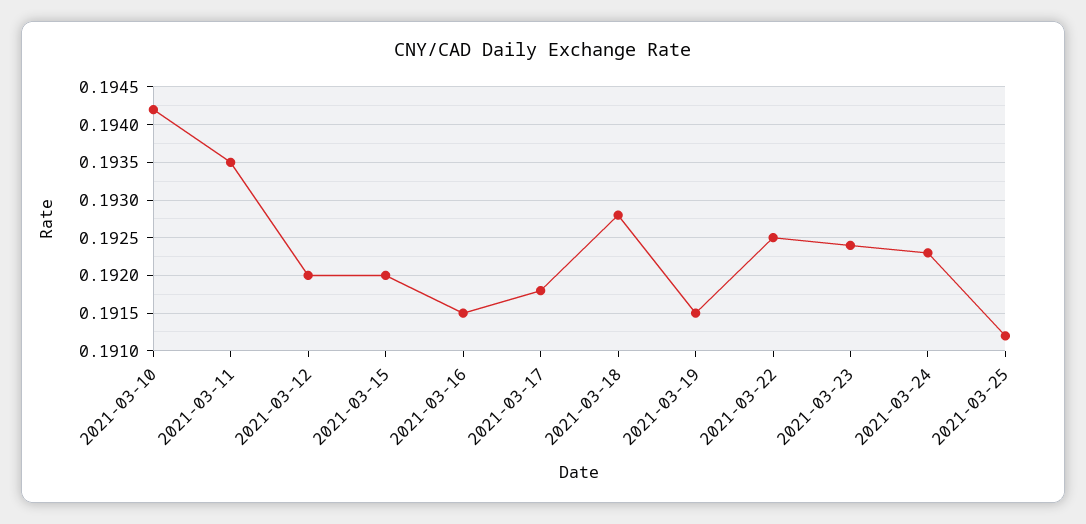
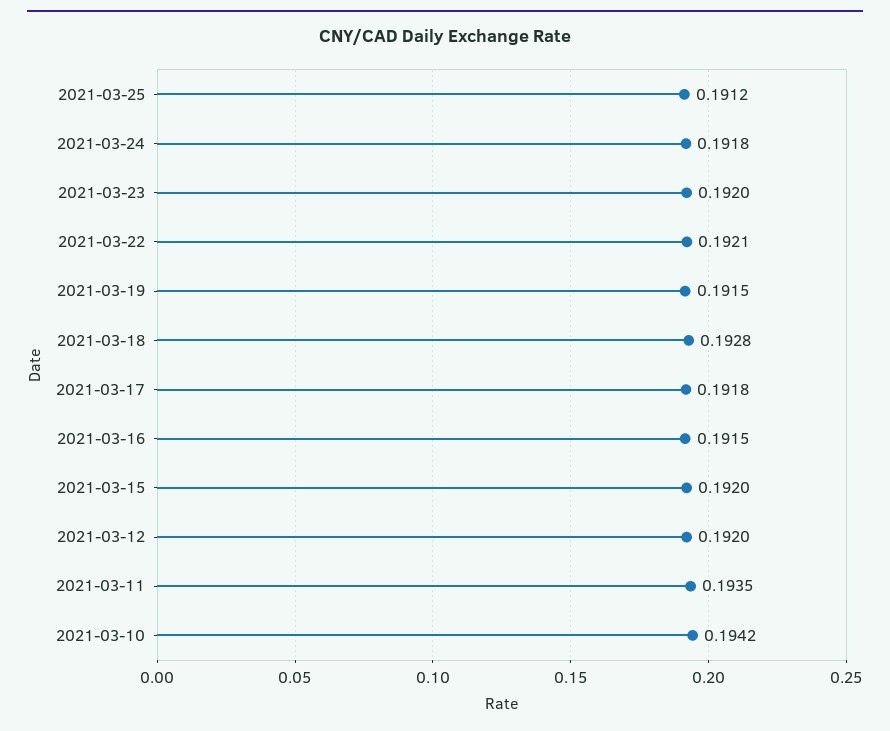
2021-03-22: 0.1925 -> 0.1921
2021-03-23: 0.1924 -> 0.192
2021-03-24: 0.1923 -> 0.1918

